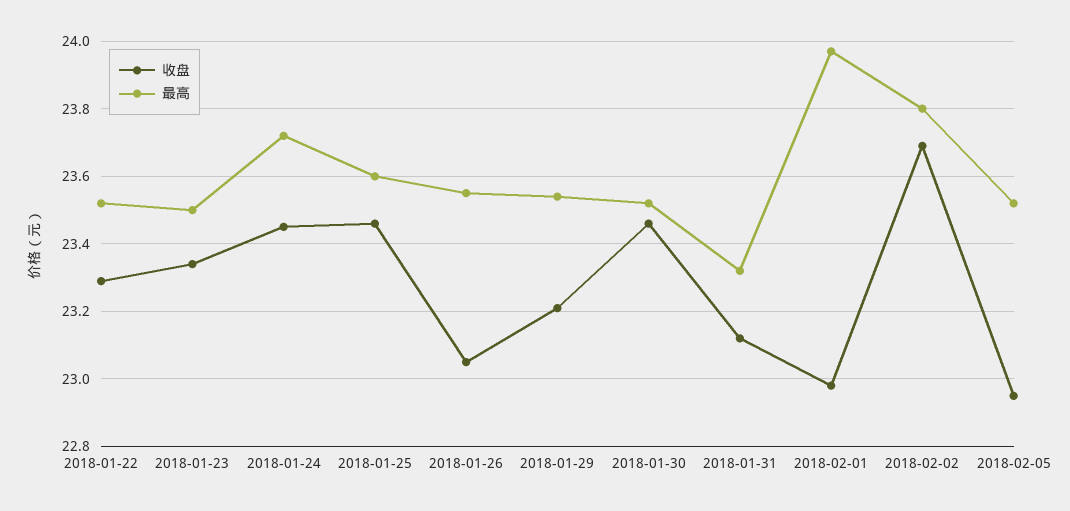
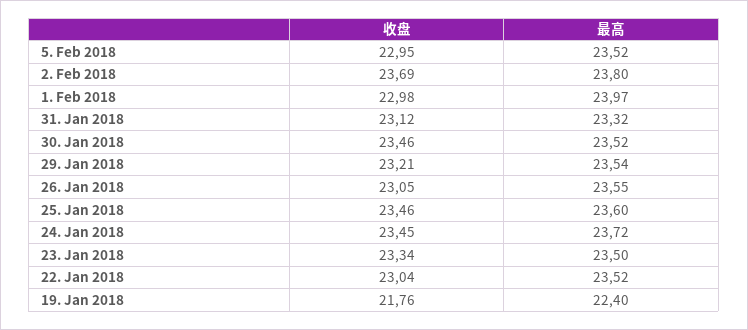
收盘, 2018-01-22: 23.3 -> 23.04
收盘, 19. Jan 2018: none -> 21.76
最高, 19. Jan 2018: none -> 22.4

